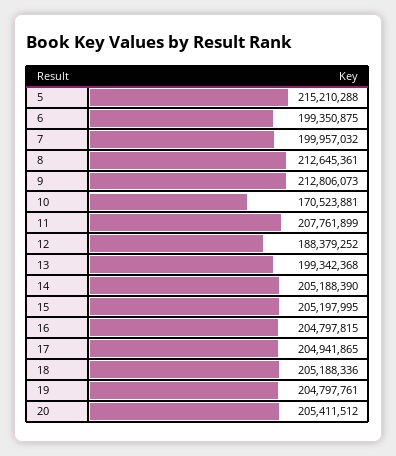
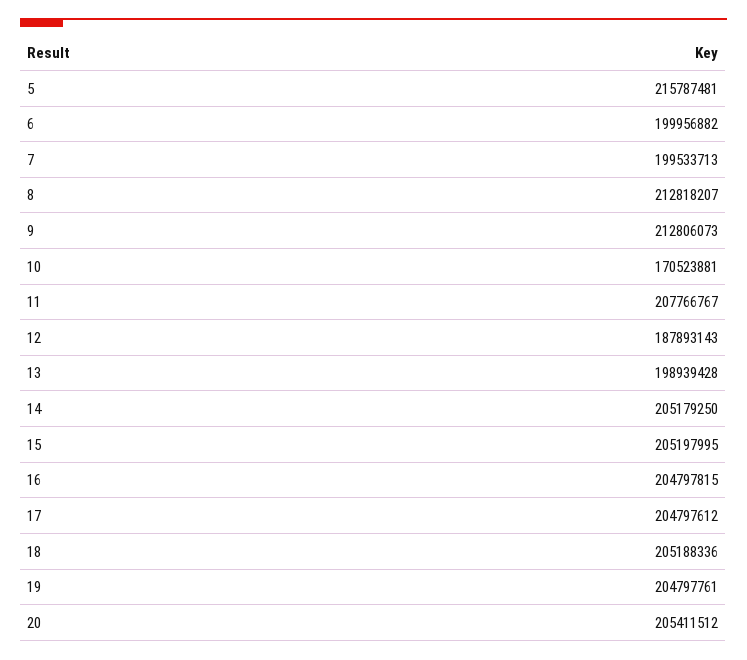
5: 215210288 -> 215787481
6: 199350875 -> 199956882
7: 199957032 -> 199533713
8: 212645361 -> 212818207
11: 207761899 -> 207766767
12: 188379252 -> 187893143
13: 199342368 -> 198939428
14: 205188390 -> 205179250
17: 204941865 -> 204797612

